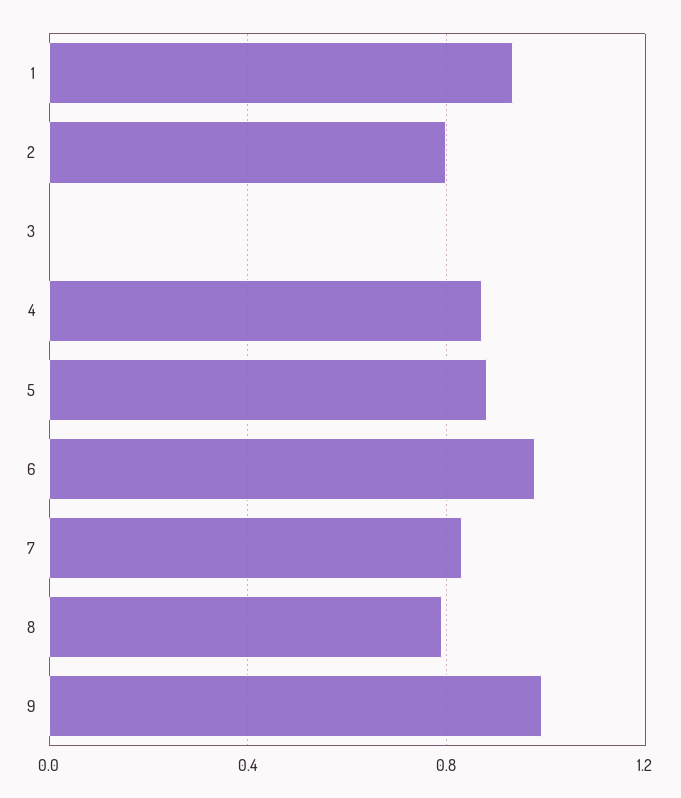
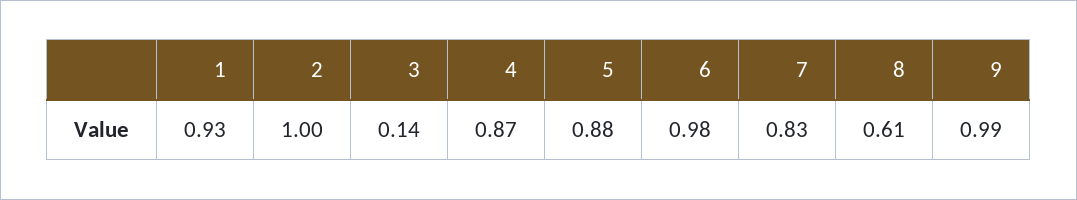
2: 0.8 -> 1
3: 0 -> 0.14
8: 0.8 -> 0.61

